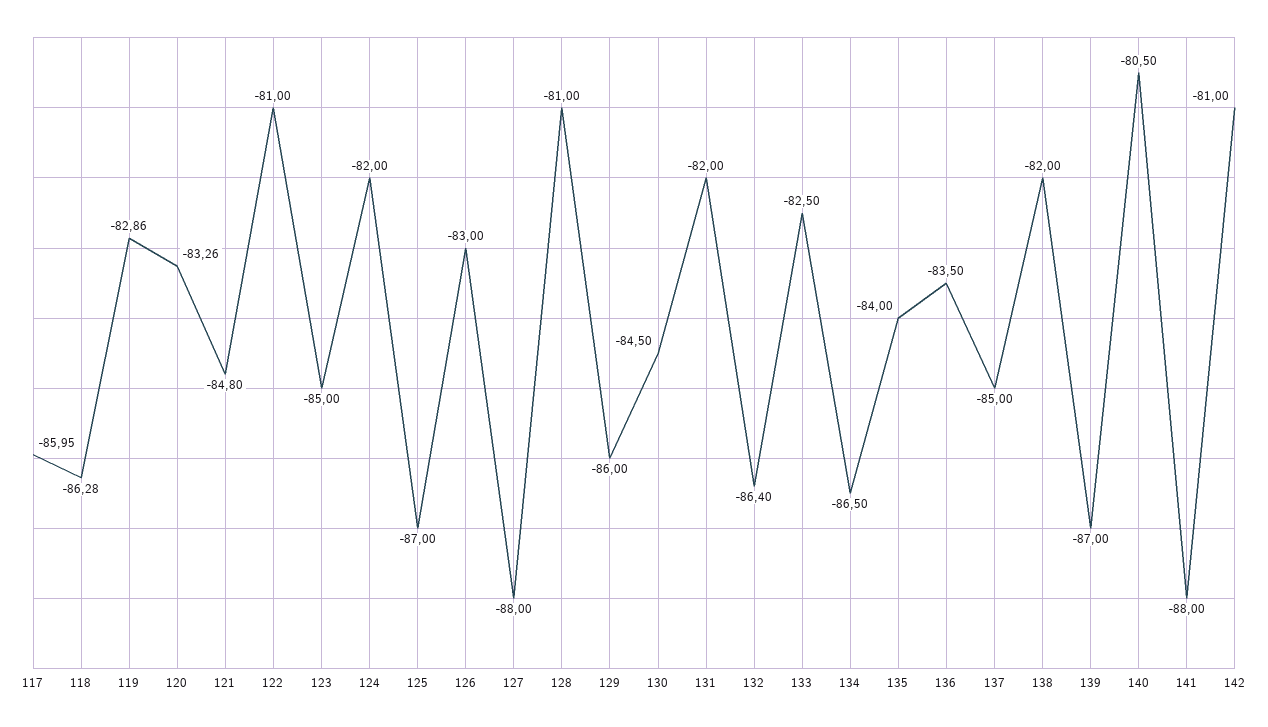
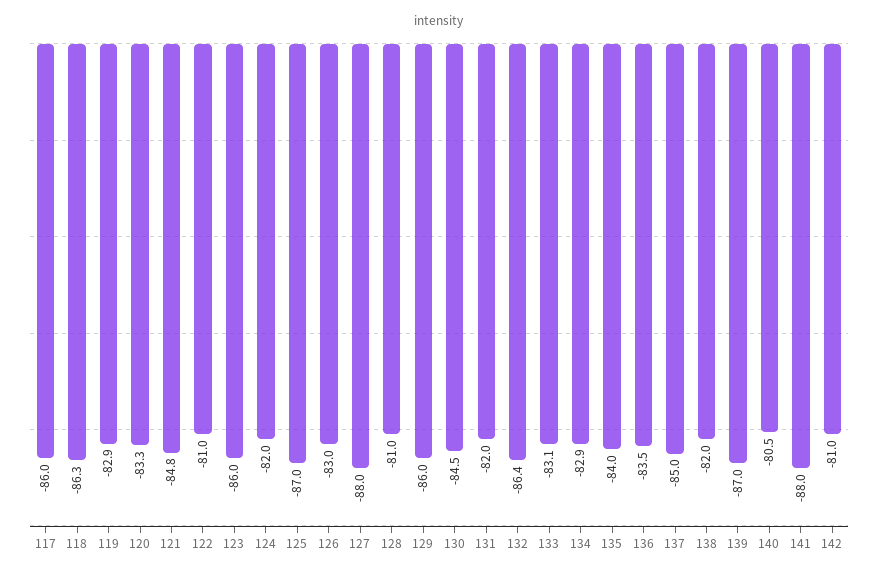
123: -85 -> -86
133: -82.5 -> -83.1
134: -86.5 -> -82.9

